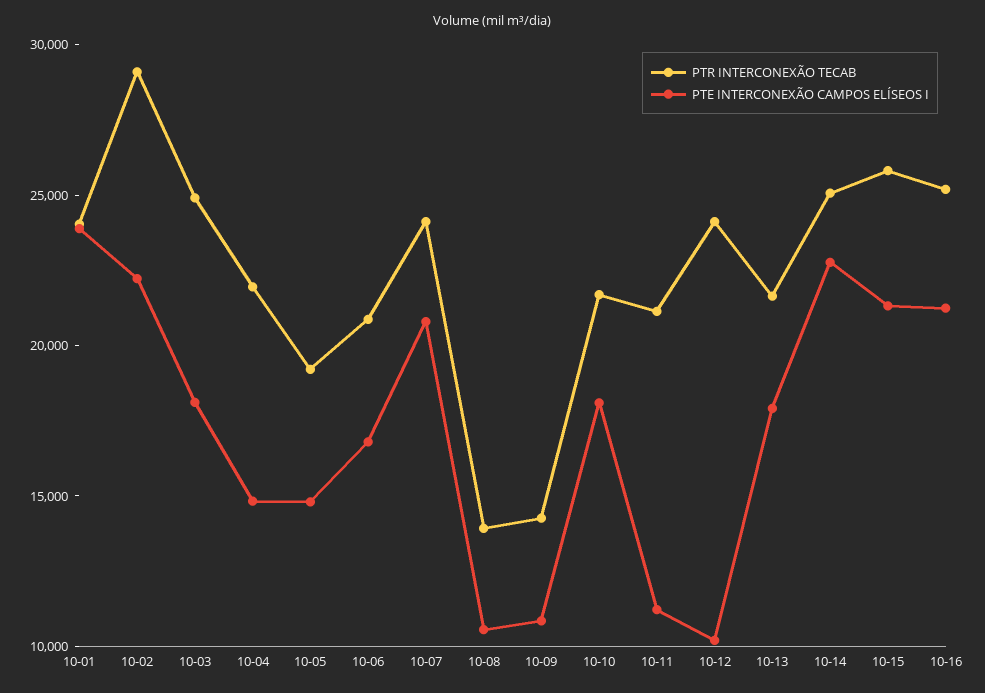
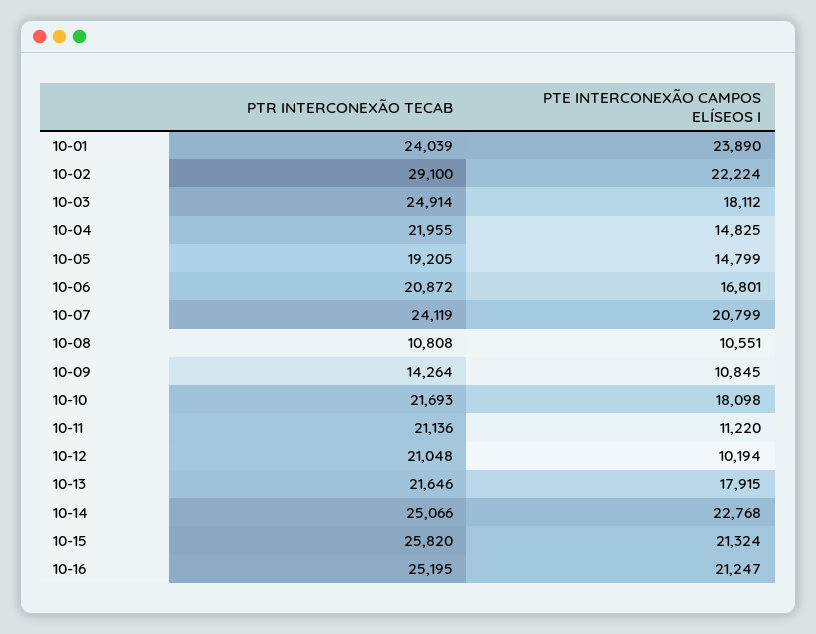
PTR INTERCONEXÃO TECAB, 10-08: 14000 -> 10808
PTR INTERCONEXÃO TECAB, 10-12: 24000 -> 21048

